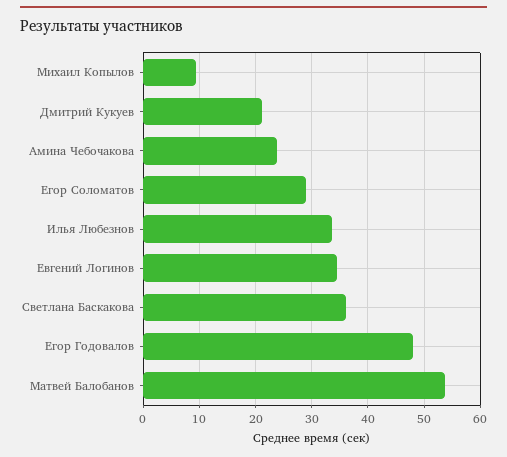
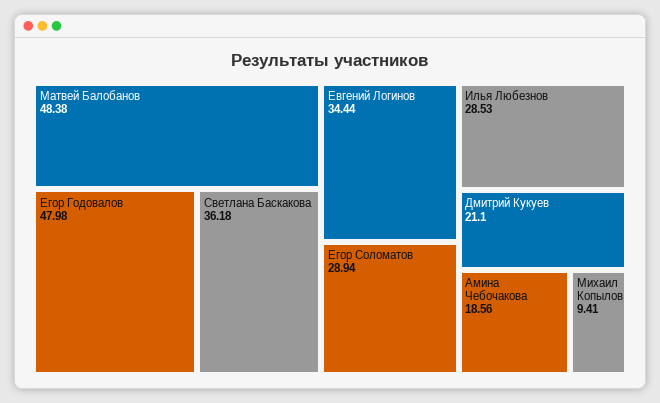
Амина Чебочакова: 24 -> 18.56
Илья Любезнов: 34 -> 28.53
Матвей Балобанов: 54 -> 48.38

